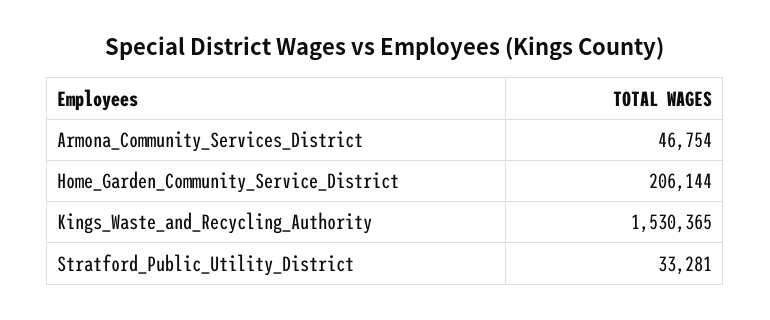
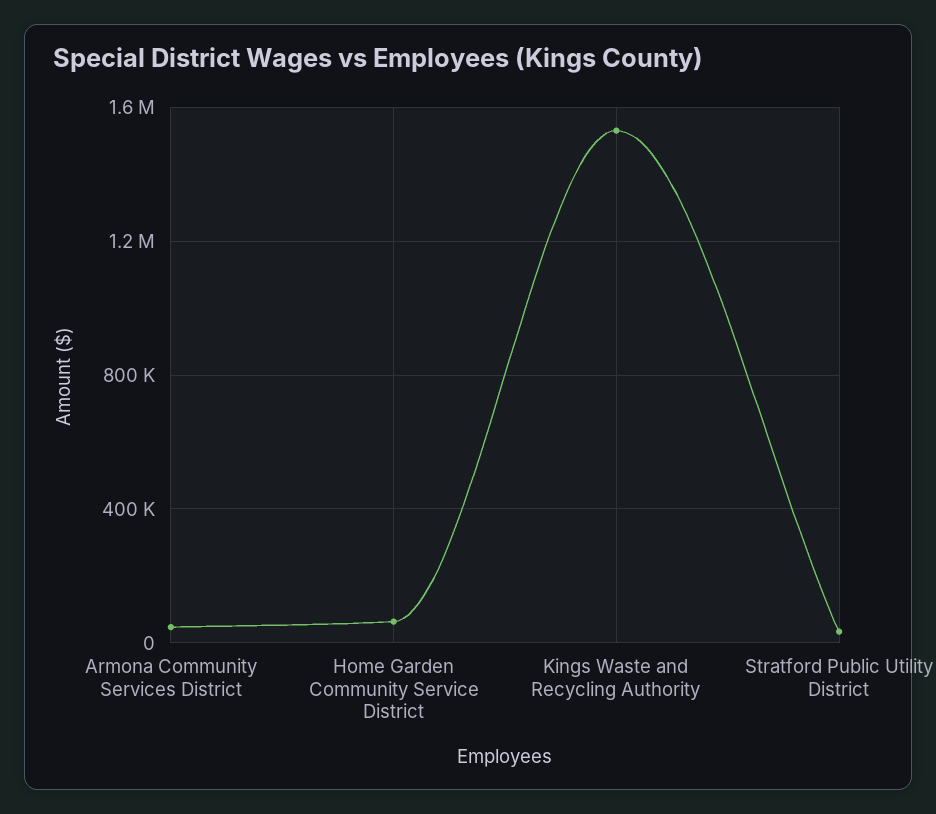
Home_Garden_Community_Service_District: 206144 -> 50000

